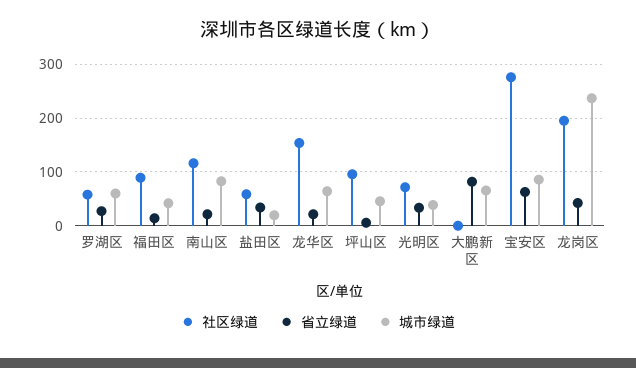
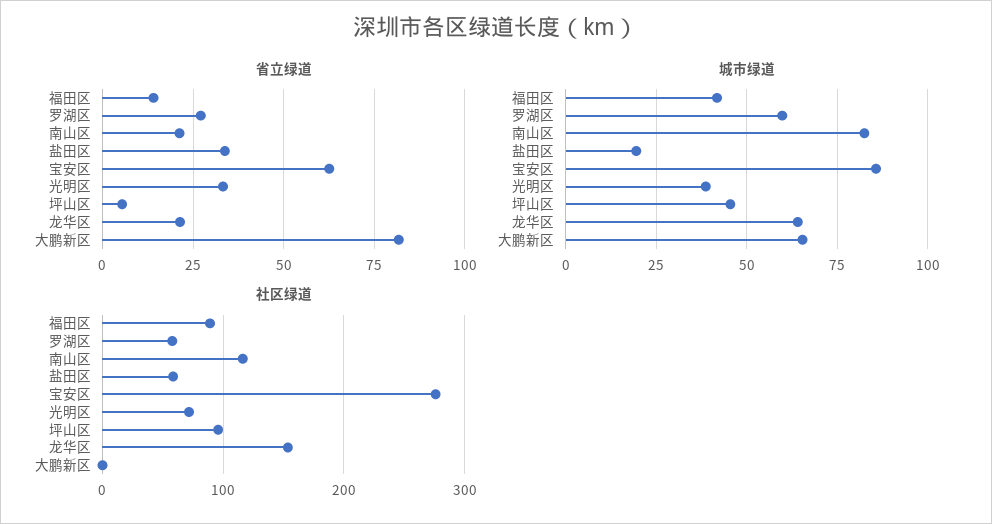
社区绿道, 龙岗区: 200 -> none
省立绿道, 龙岗区: 40 -> none
城市绿道, 龙岗区: 240 -> none

